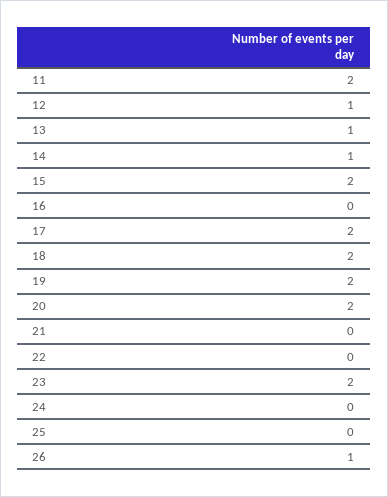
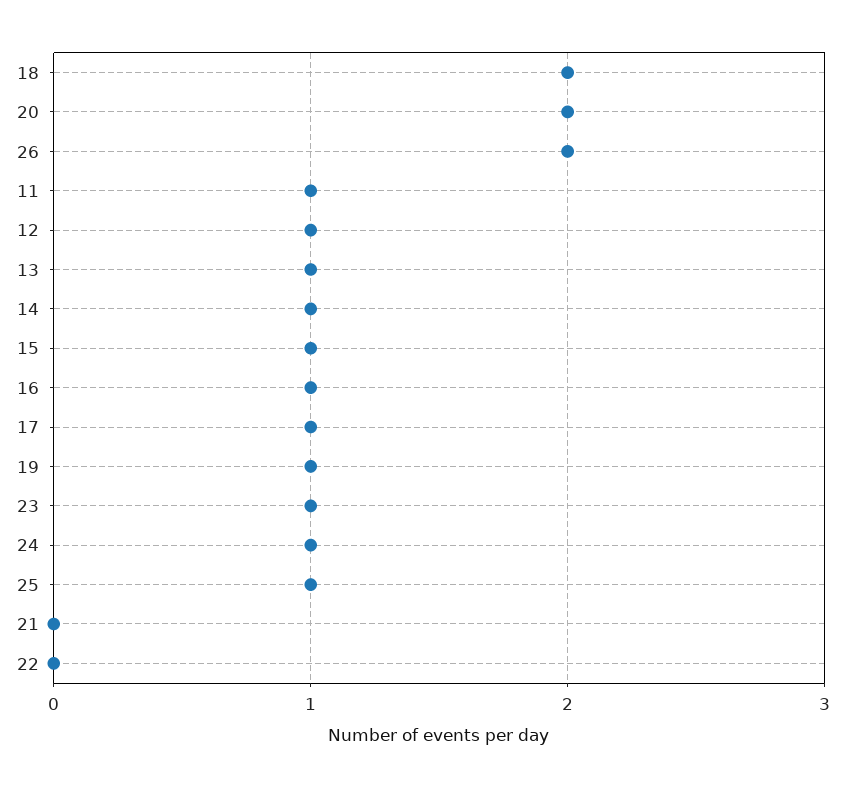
11: 2 -> 1
15: 2 -> 1
16: 0 -> 1
17: 2 -> 1
19: 2 -> 1
23: 2 -> 1
24: 0 -> 1
25: 0 -> 1
26: 1 -> 2

